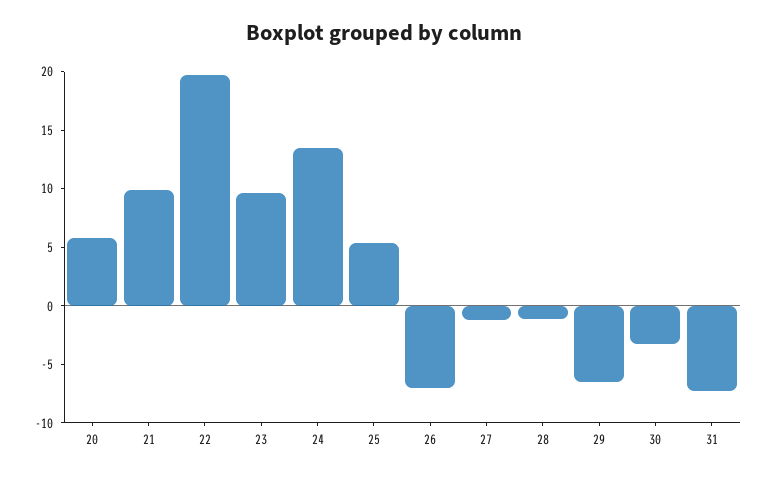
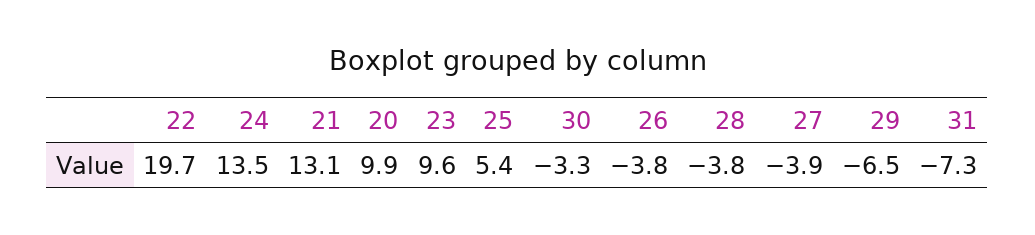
20: 6 -> 9.9
21: 10 -> 13.1
26: -7 -> -3.8
27: -1 -> -3.9
28: -1 -> -3.8

